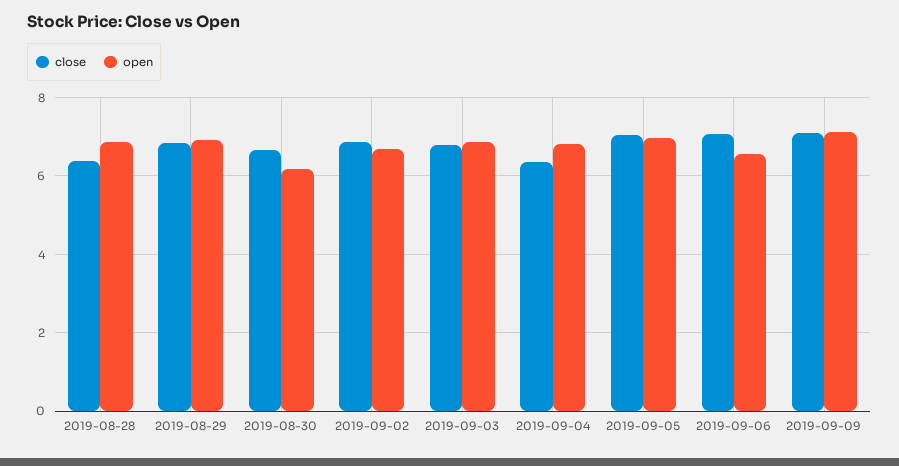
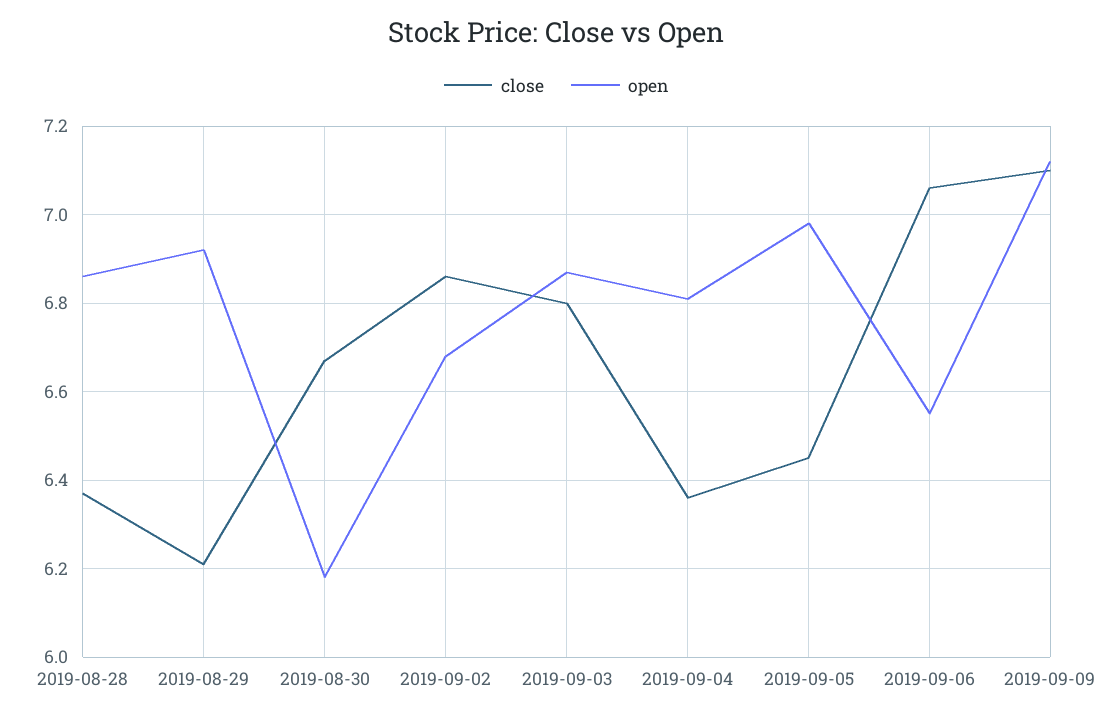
close, 2019-08-29: 6.8 -> 6.2
close, 2019-09-05: 7 -> 6.45

